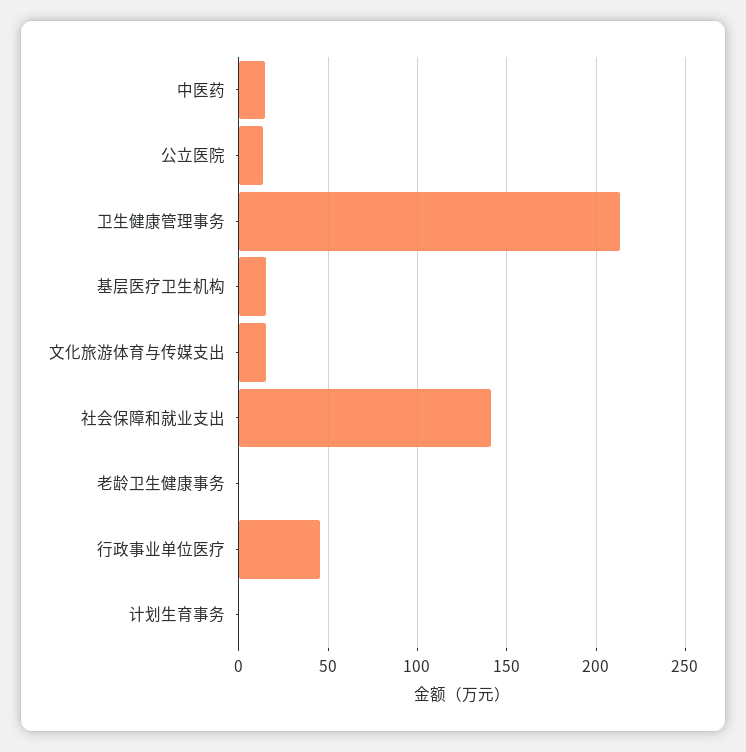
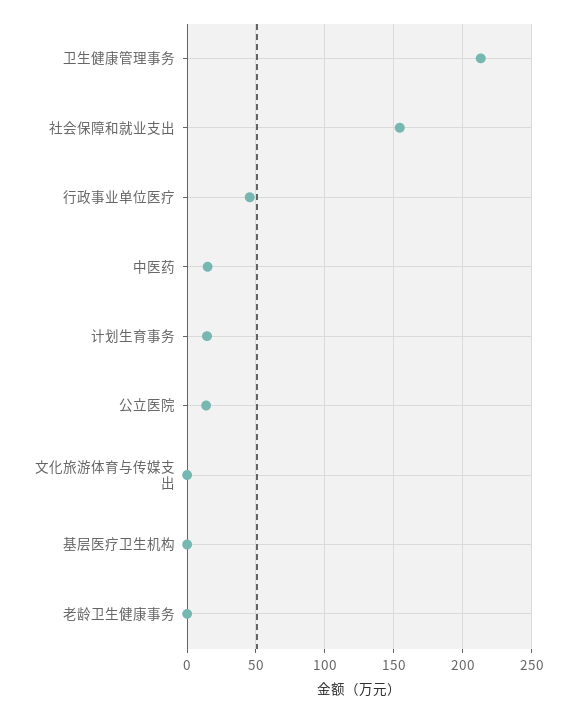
基层医疗卫生机构: 15 -> 0
文化旅游体育与传媒支出: 15 -> 0
社会保障和就业支出: 140 -> 155
计划生育事务: 0 -> 15

